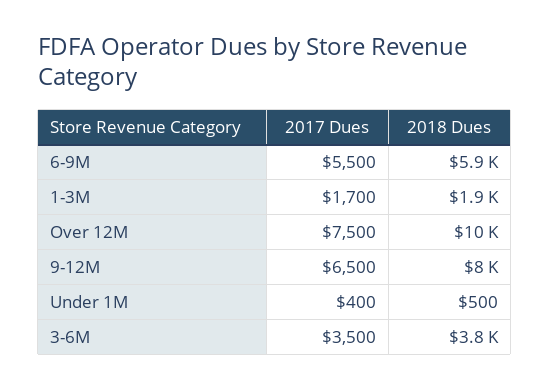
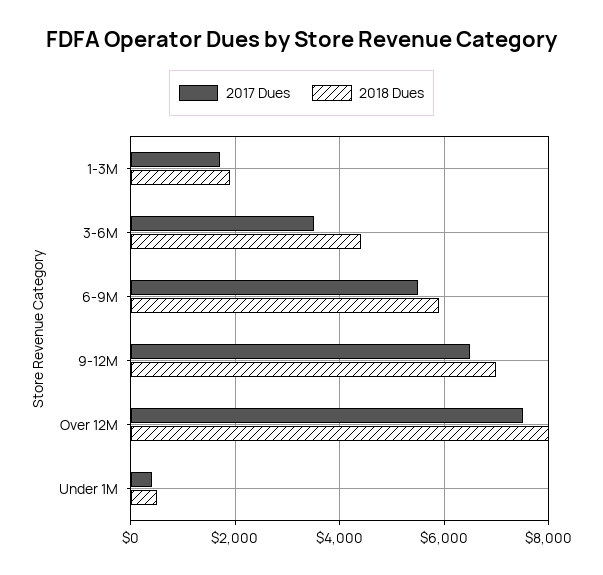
2018 Dues, Over 12M: 10000 -> 8000
2018 Dues, 9-12M: 8000 -> 7000
2018 Dues, 3-6M: 3800 -> 4400

